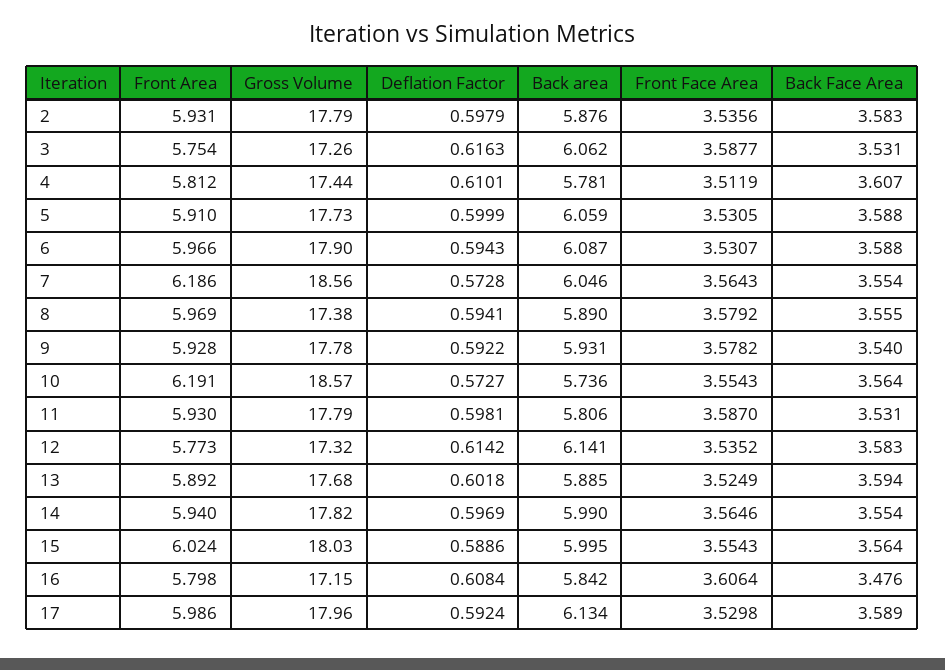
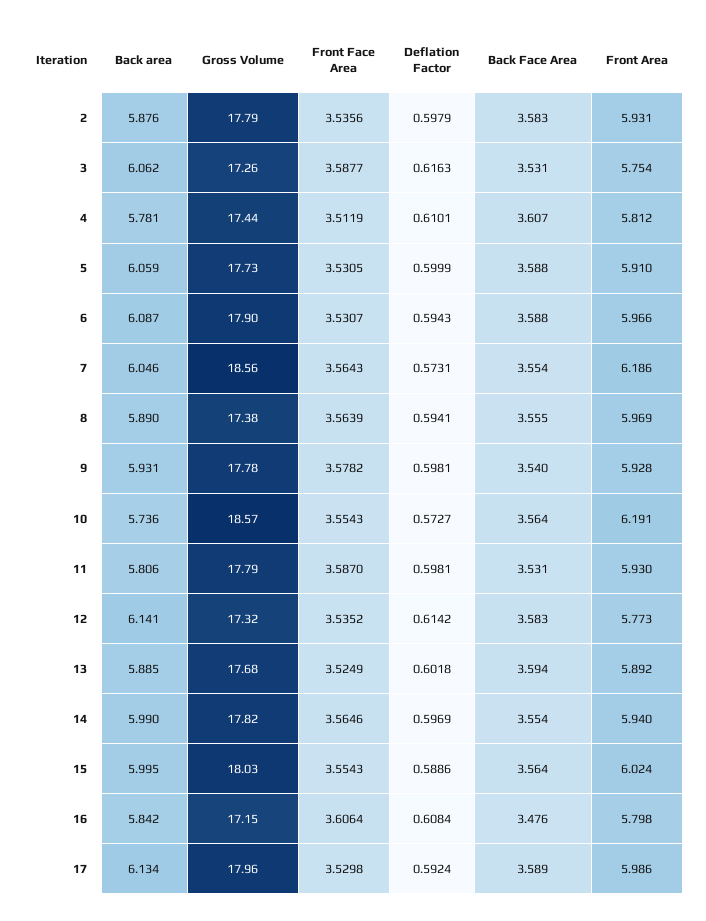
Deflation Factor, 7: 0.5728 -> 0.5731
Front Face Area, 8: 3.5792 -> 3.5639
Deflation Factor, 9: 0.5922 -> 0.5981

